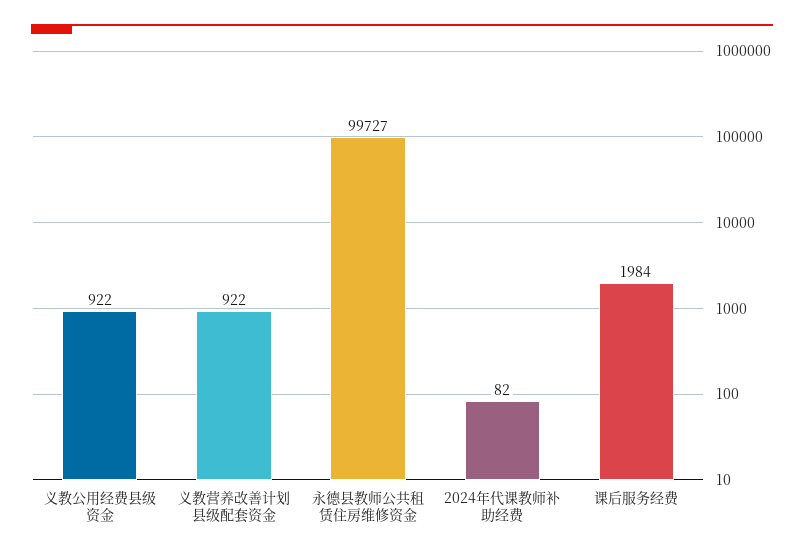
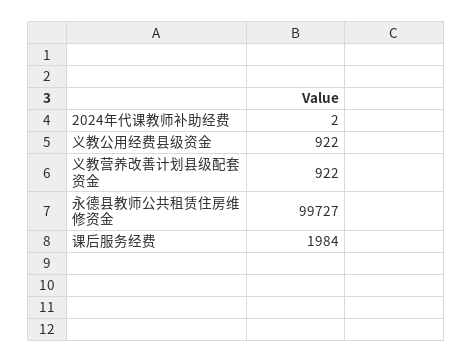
2024年代课教师补助经费: 82 -> 2

